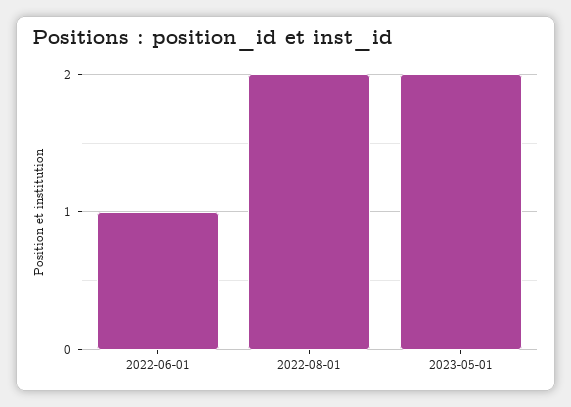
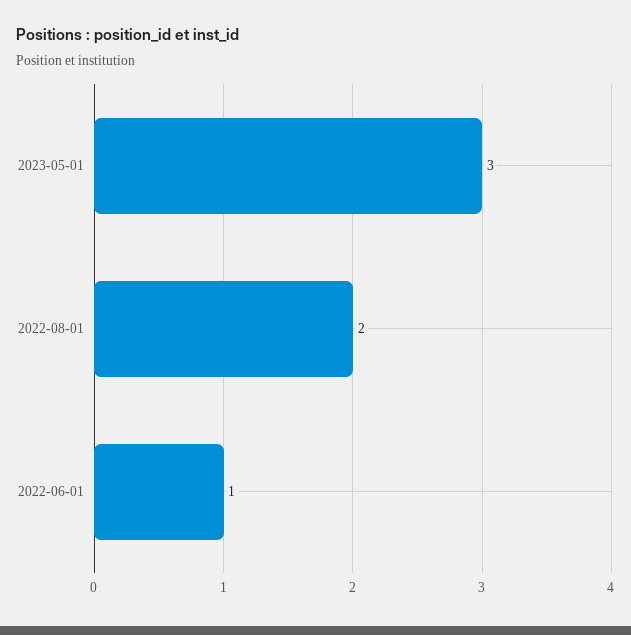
2023-05-01: 2 -> 3

